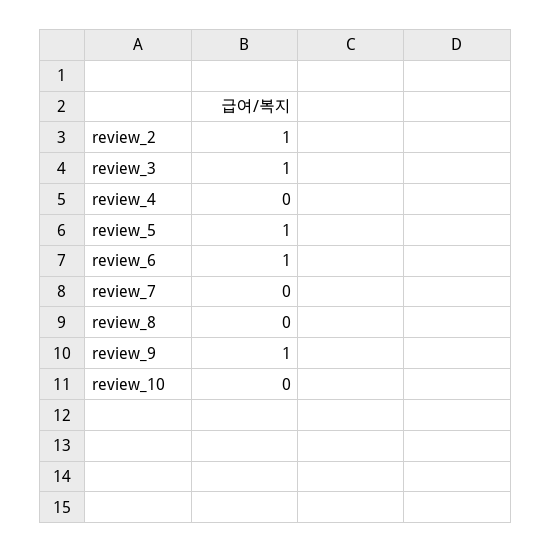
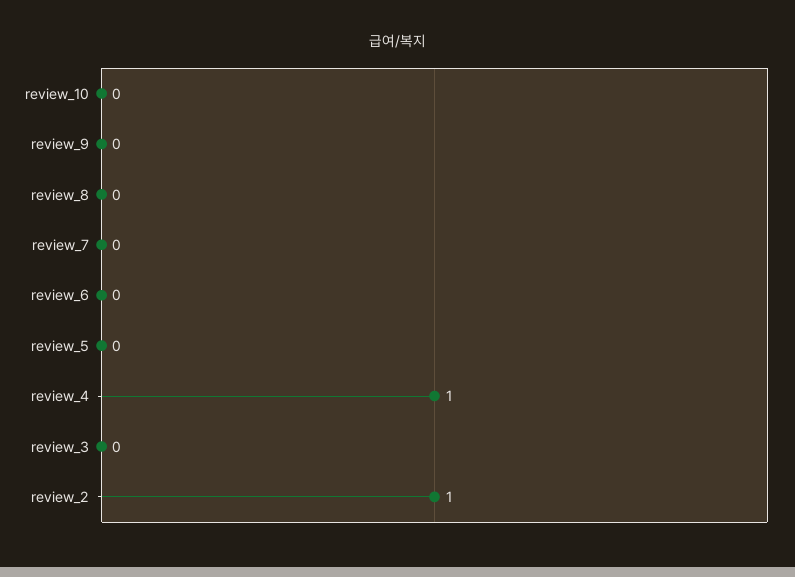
review_3: 1 -> 0
review_4: 0 -> 1
review_5: 1 -> 0
review_6: 1 -> 0
review_9: 1 -> 0

